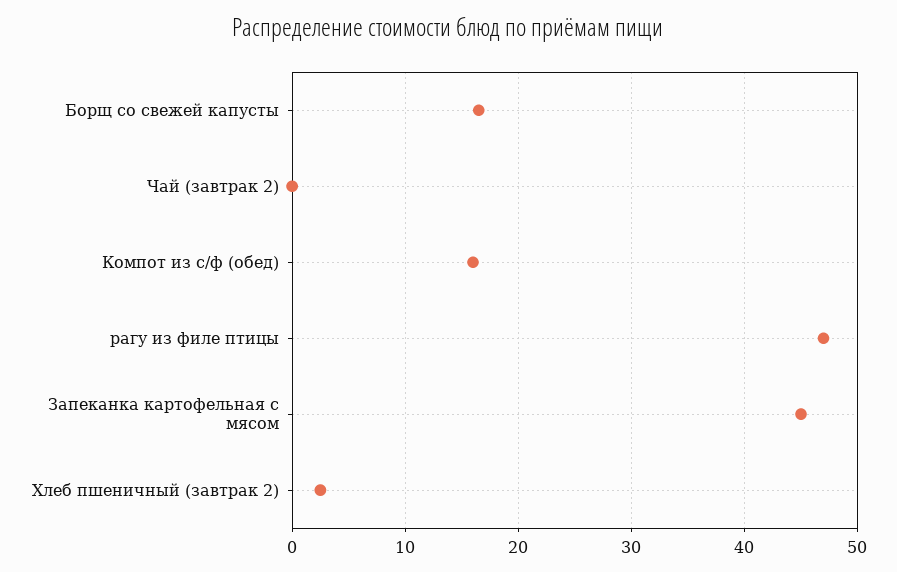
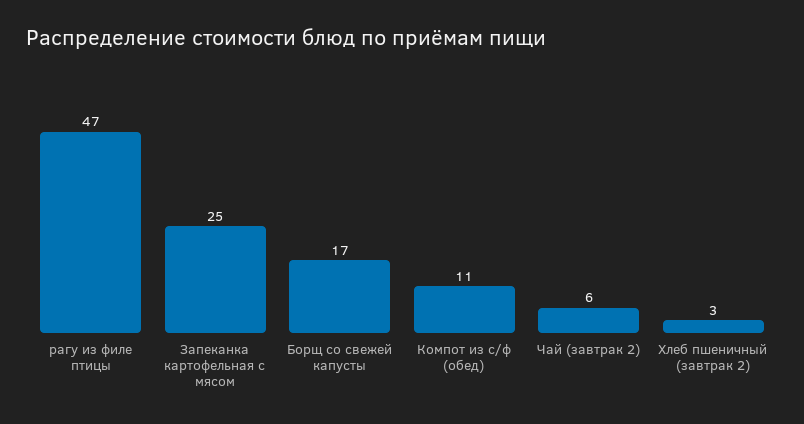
Чай (завтрак 2): 0 -> 6
Компот из с/ф (обед): 16 -> 11
Запеканка картофельная с мясом: 45 -> 25

